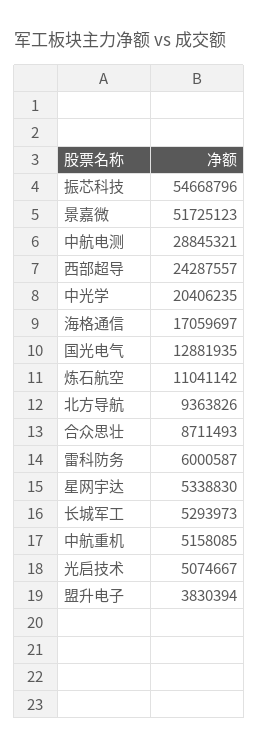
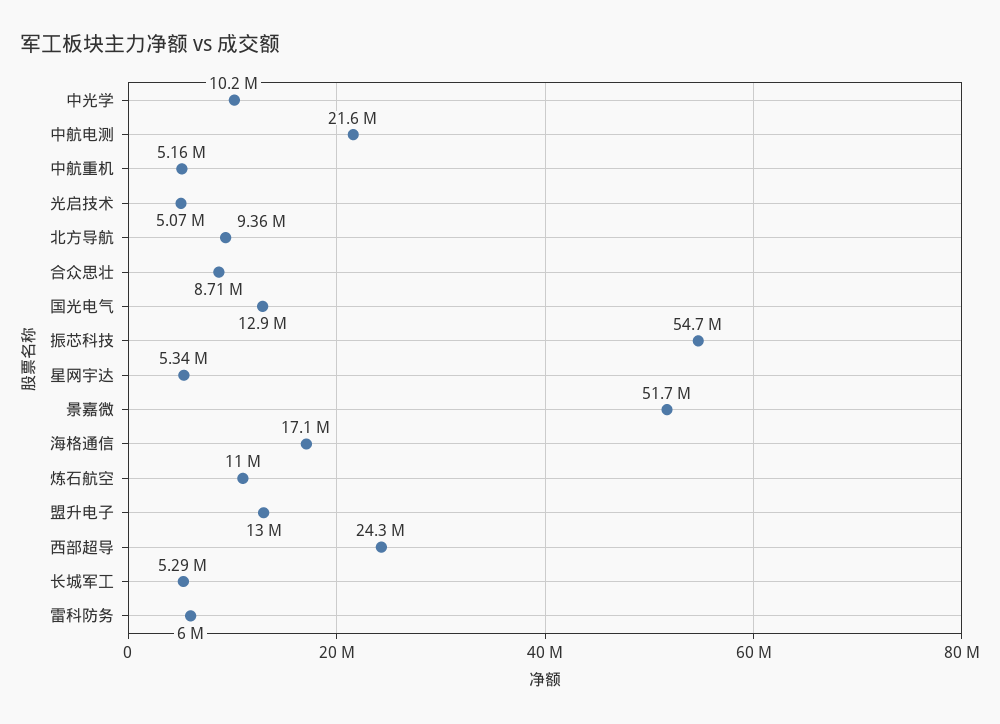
中航电测: 28845321 -> 21600000
中光学: 20406235 -> 10200000
盟升电子: 3830394 -> 13000000

